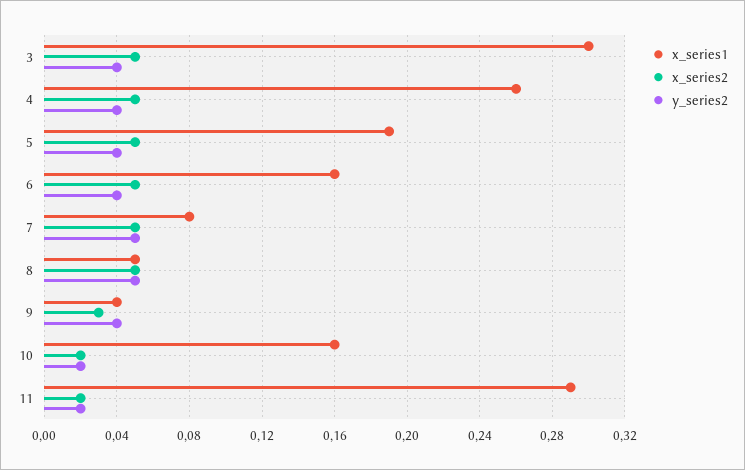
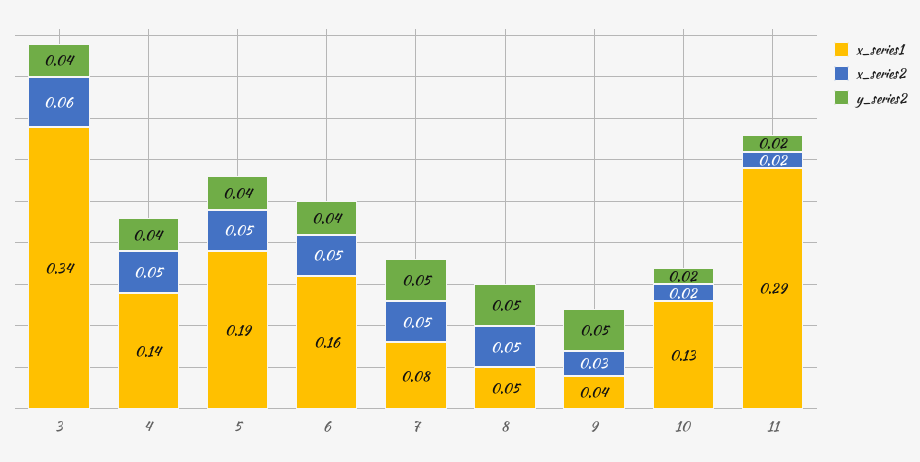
x_series1, 3: 0.3 -> 0.34
x_series2, 3: 0.05 -> 0.06
x_series1, 4: 0.26 -> 0.14
y_series2, 9: 0.04 -> 0.05
x_series1, 10: 0.16 -> 0.13

